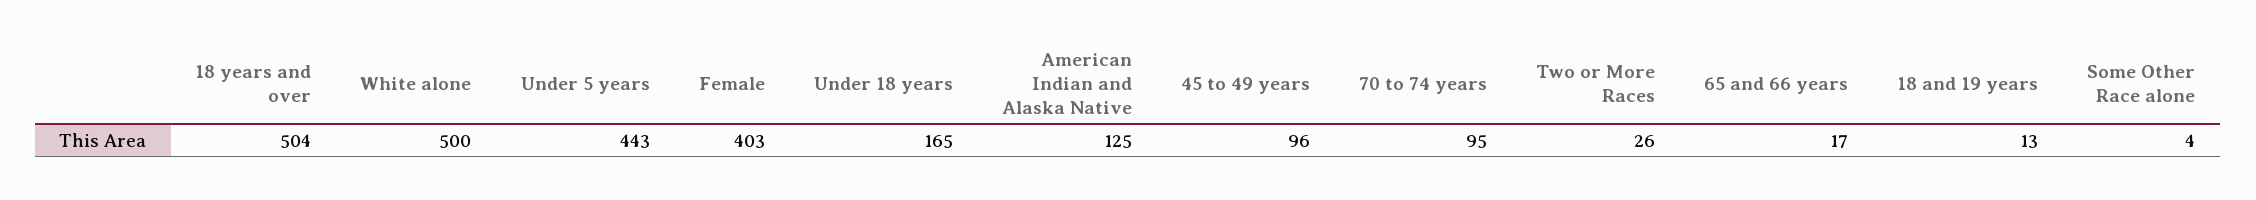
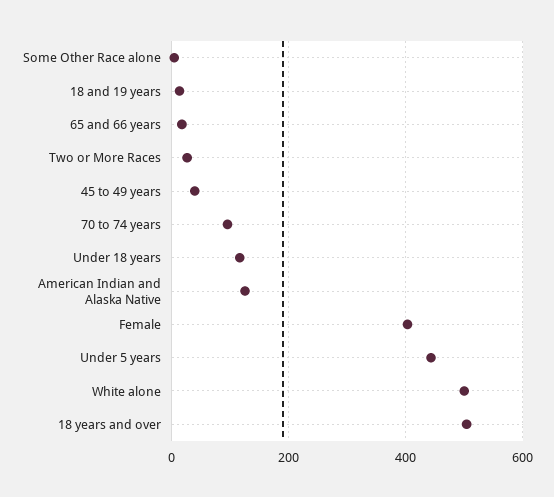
Under 18 years: 165 -> 120
45 to 49 years: 96 -> 40

